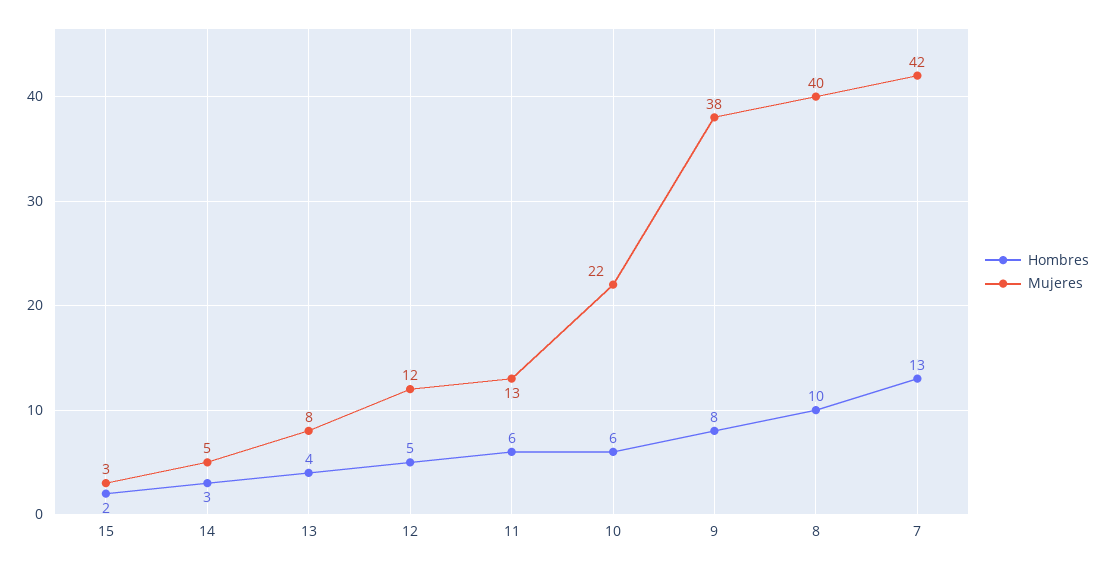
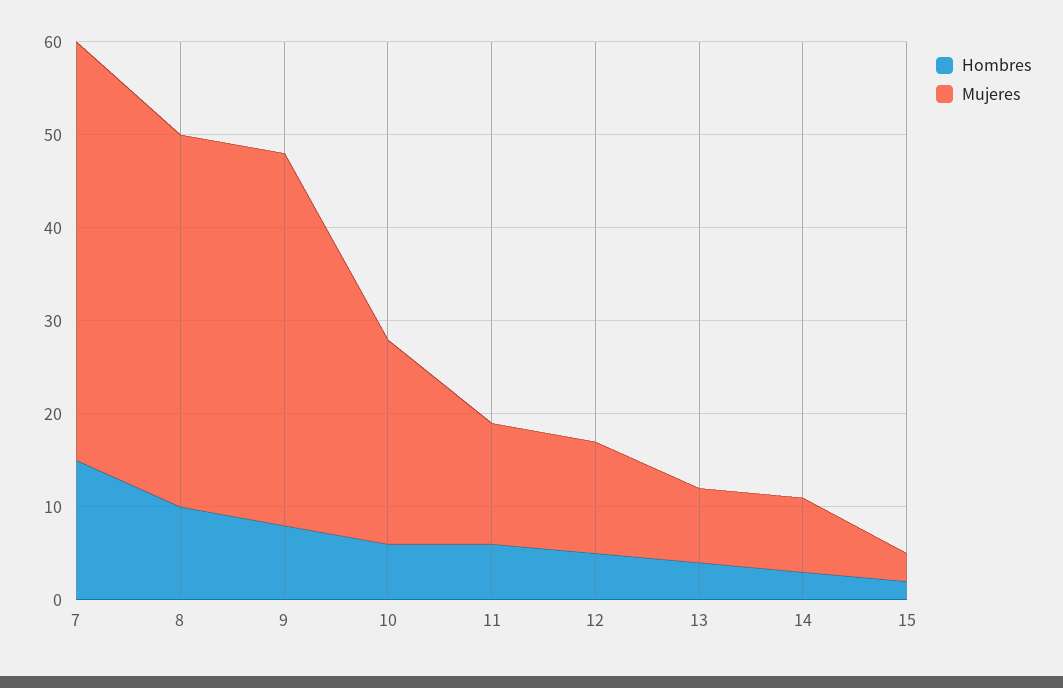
Mujeres, 14: 5 -> 8
Mujeres, 9: 38 -> 40
Hombres, 7: 13 -> 15
Mujeres, 7: 42 -> 45

